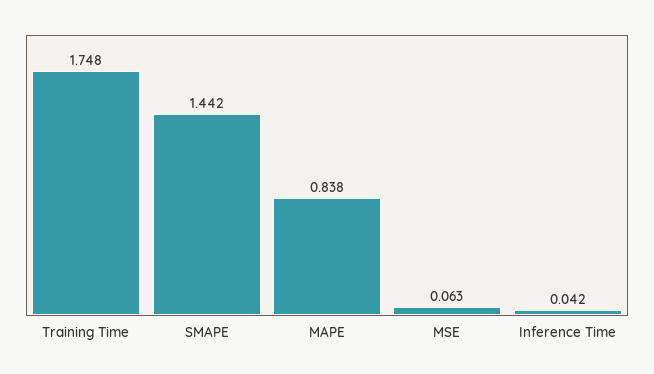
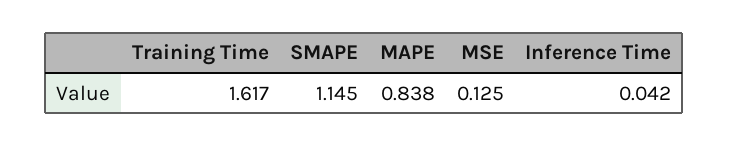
Training Time: 1.748 -> 1.617
SMAPE: 1.442 -> 1.145
MSE: 0.063 -> 0.125

